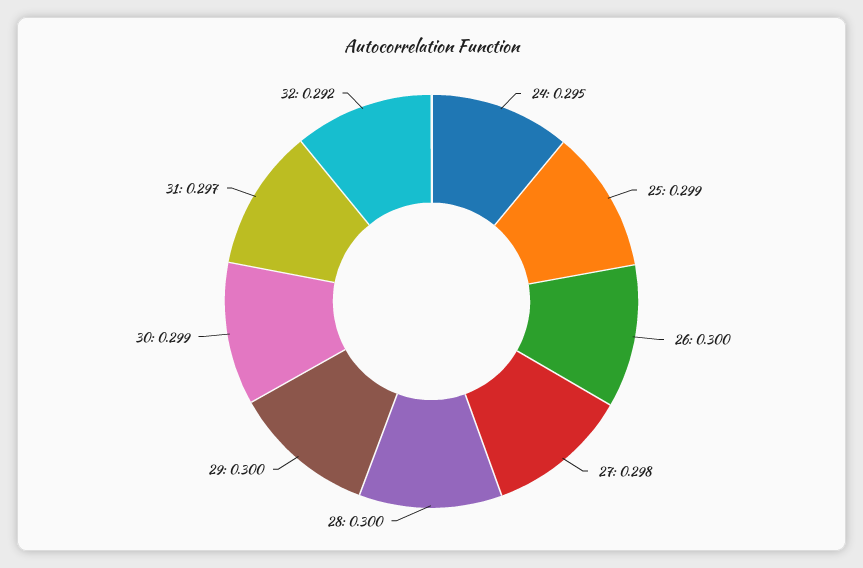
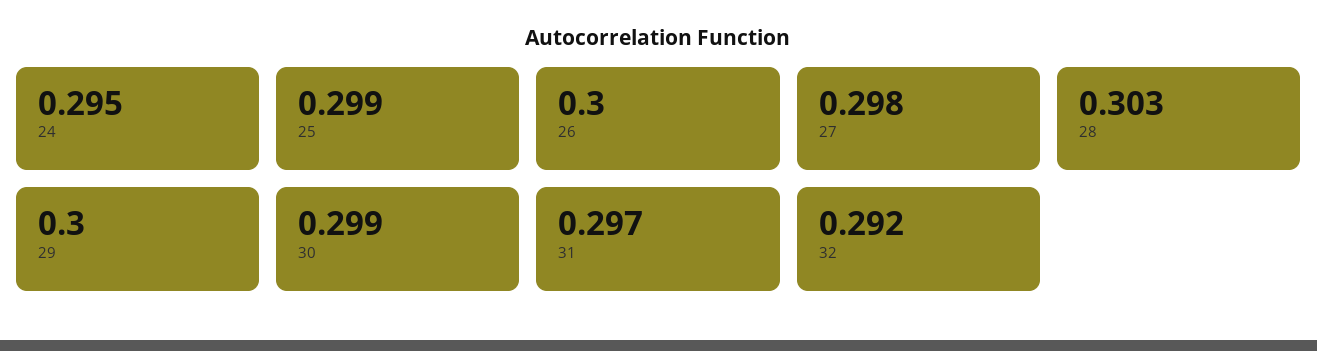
28: 0.3 -> 0.303

